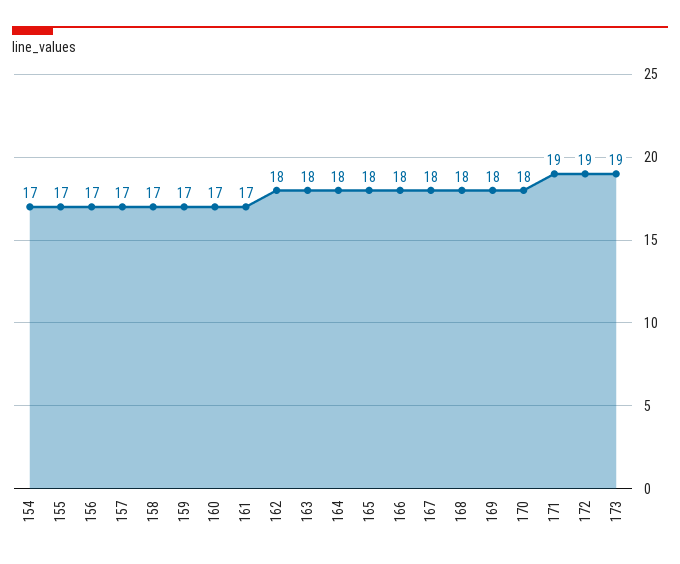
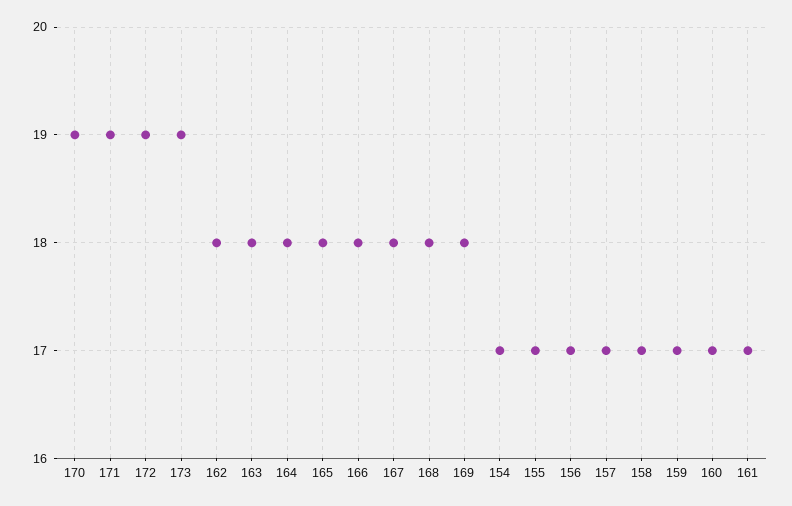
170: 18 -> 19

